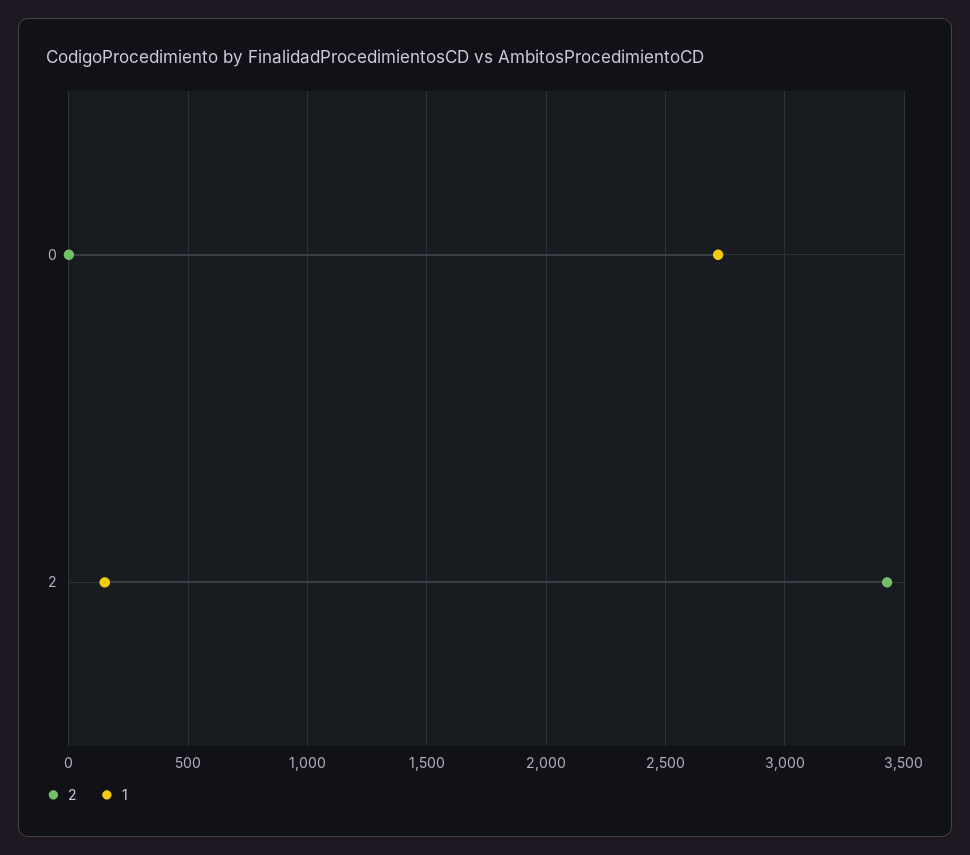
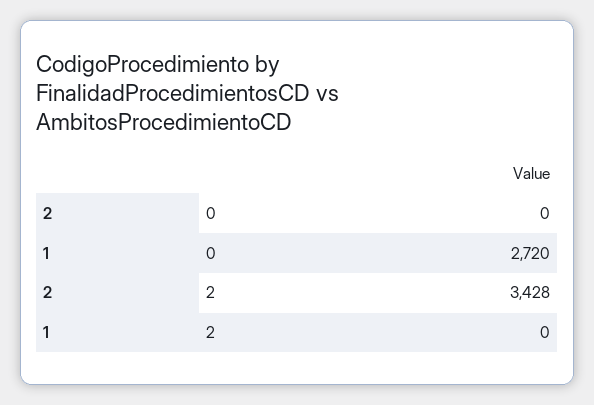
1, 2: 150 -> 0

